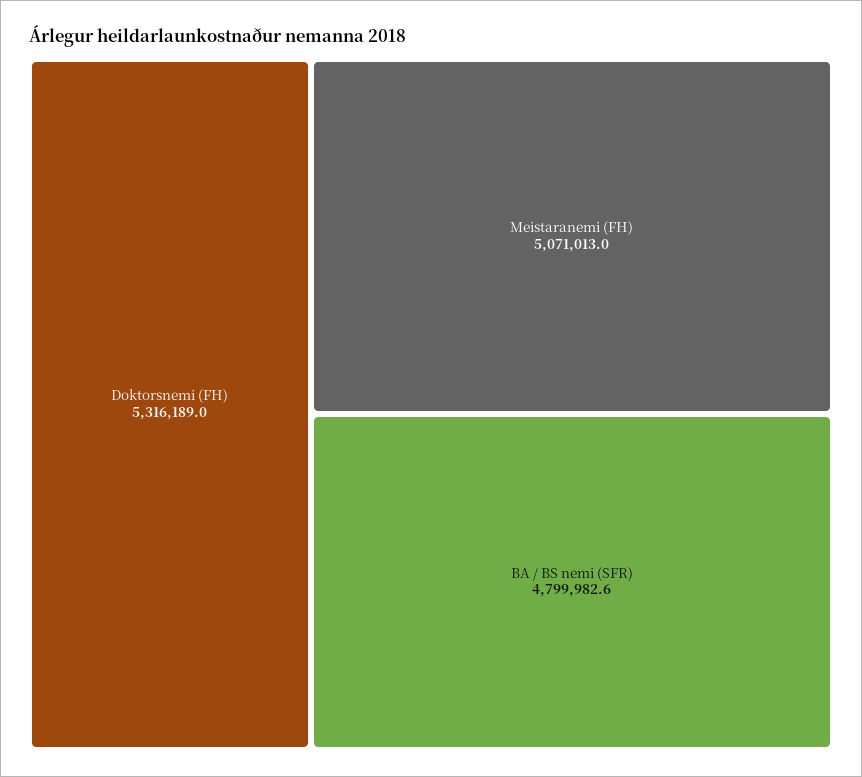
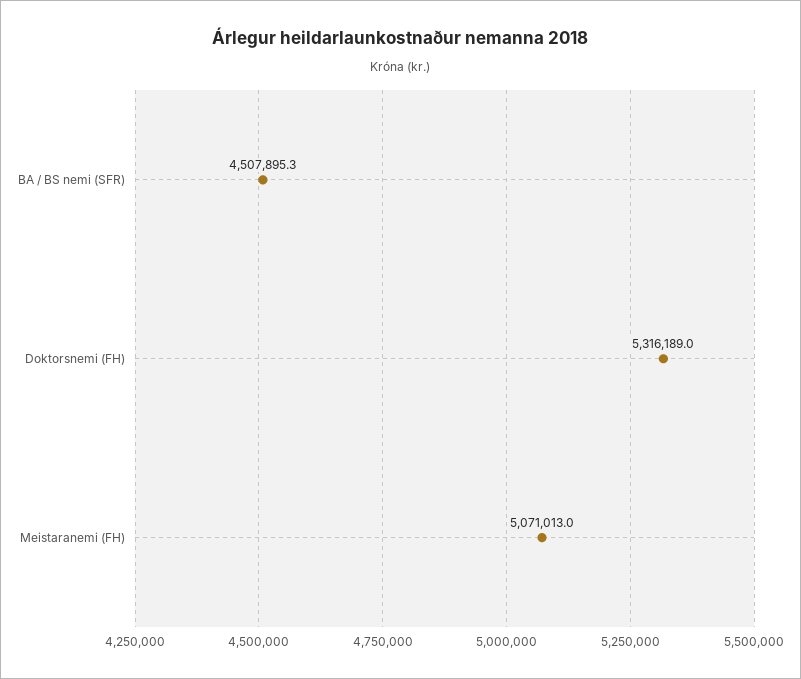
BA / BS nemi (SFR): 4799982.6 -> 4507895.3

